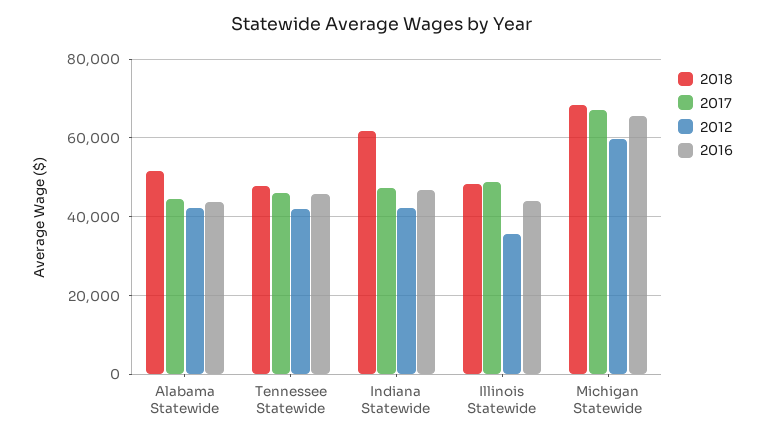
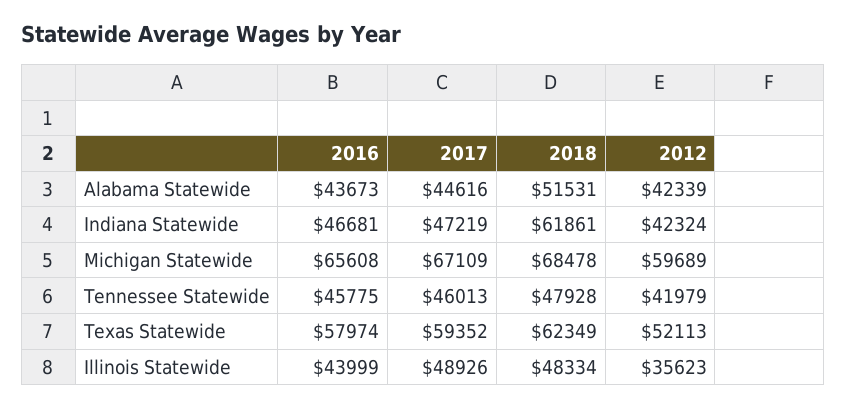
2016, Texas Statewide: none -> 57974
2017, Texas Statewide: none -> 59352
2018, Texas Statewide: none -> 62349
2012, Texas Statewide: none -> 52113

